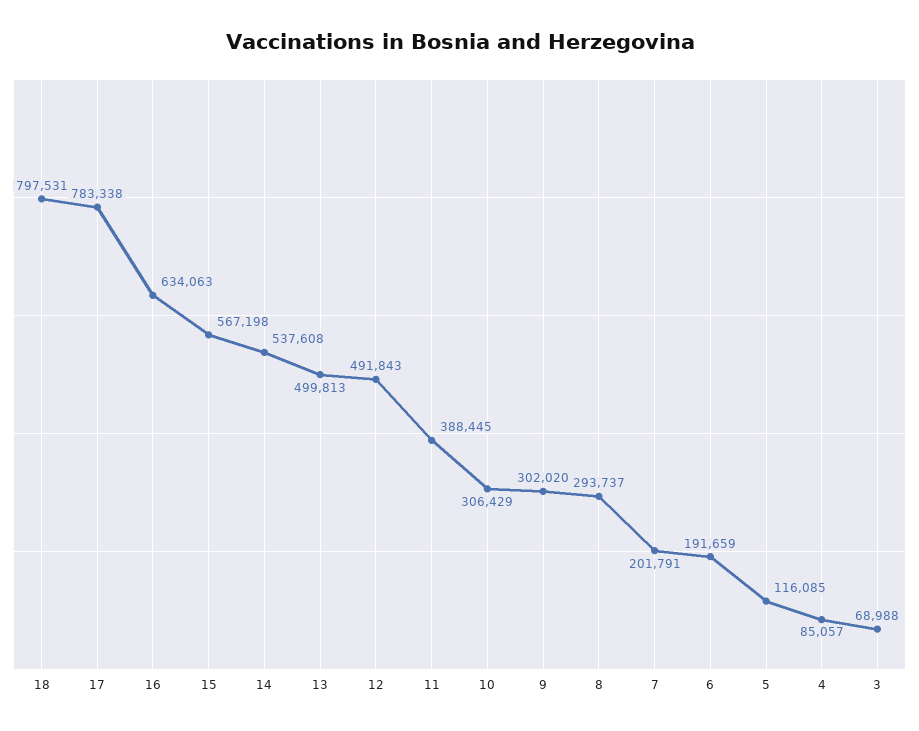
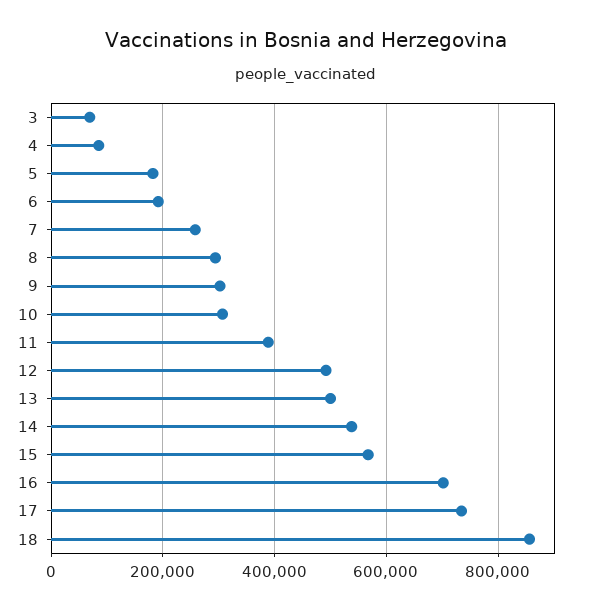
18: 797531 -> 860000
17: 783338 -> 740000
16: 634063 -> 700000
7: 201791 -> 260000
5: 116085 -> 180000

